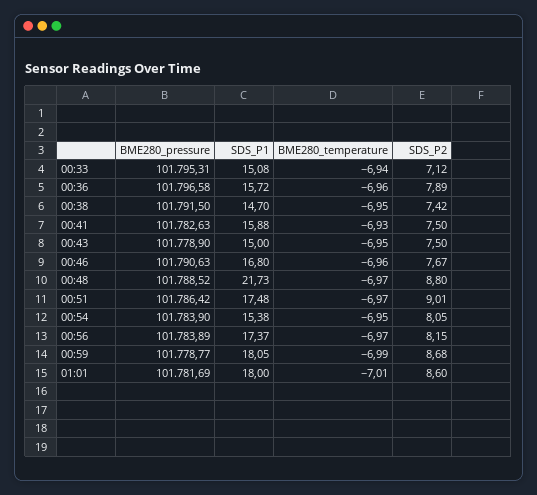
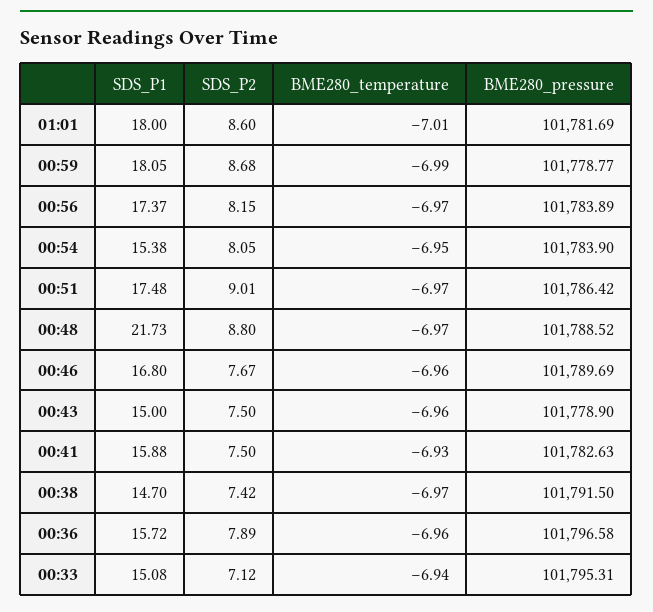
BME280_temperature, 00:38: -6.95 -> -6.97
BME280_temperature, 00:43: -6.95 -> -6.96
BME280_pressure, 00:46: 101790.63 -> 101789.69

